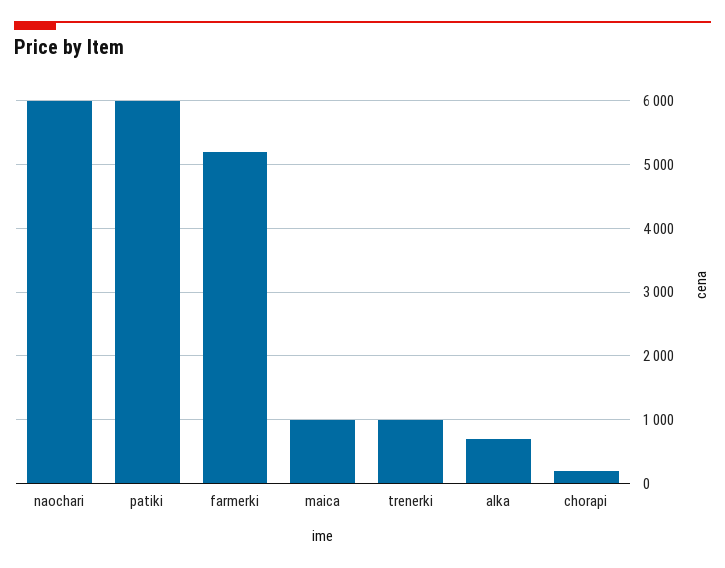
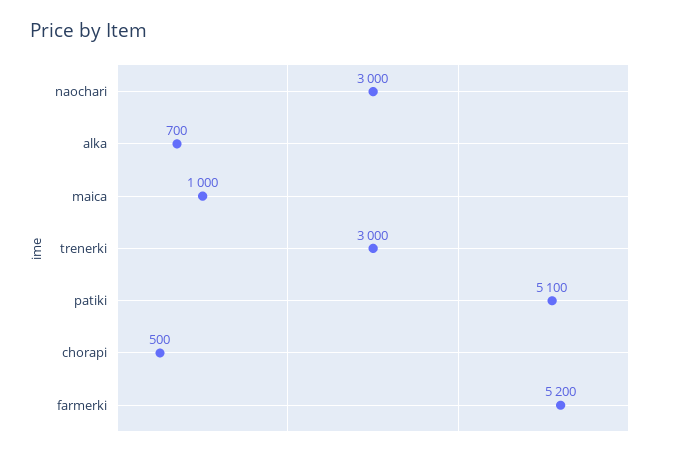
naochari: 6000 -> 3000
patiki: 6000 -> 5100
trenerki: 1000 -> 3000
chorapi: 200 -> 500

